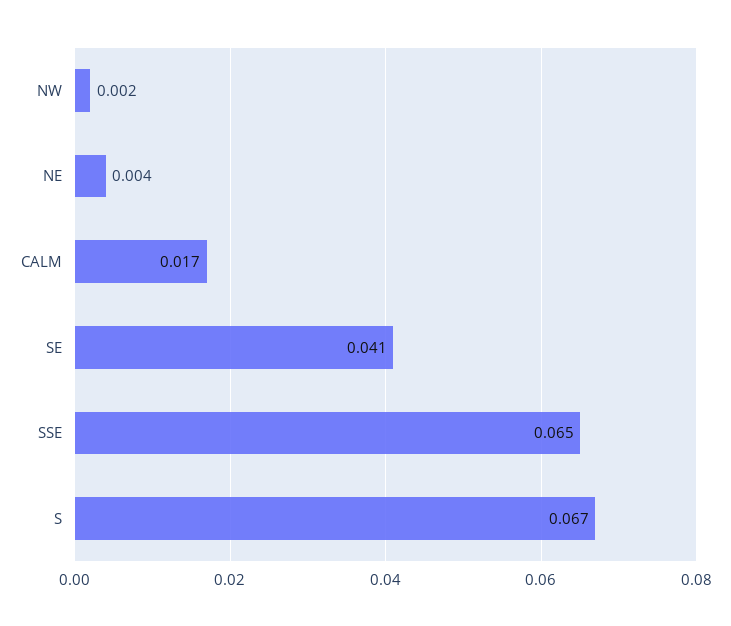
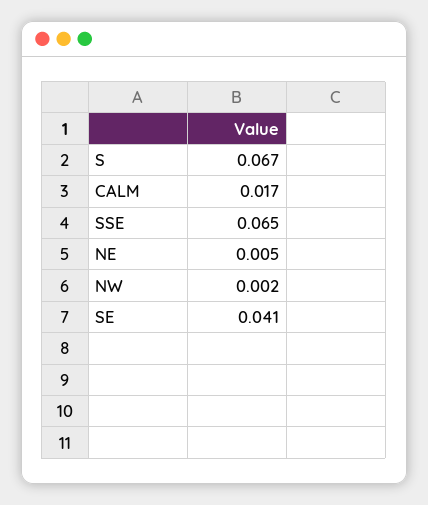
NE: 0.004 -> 0.005

